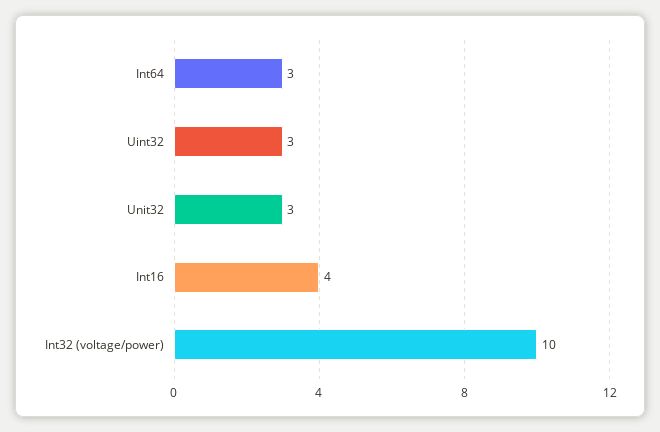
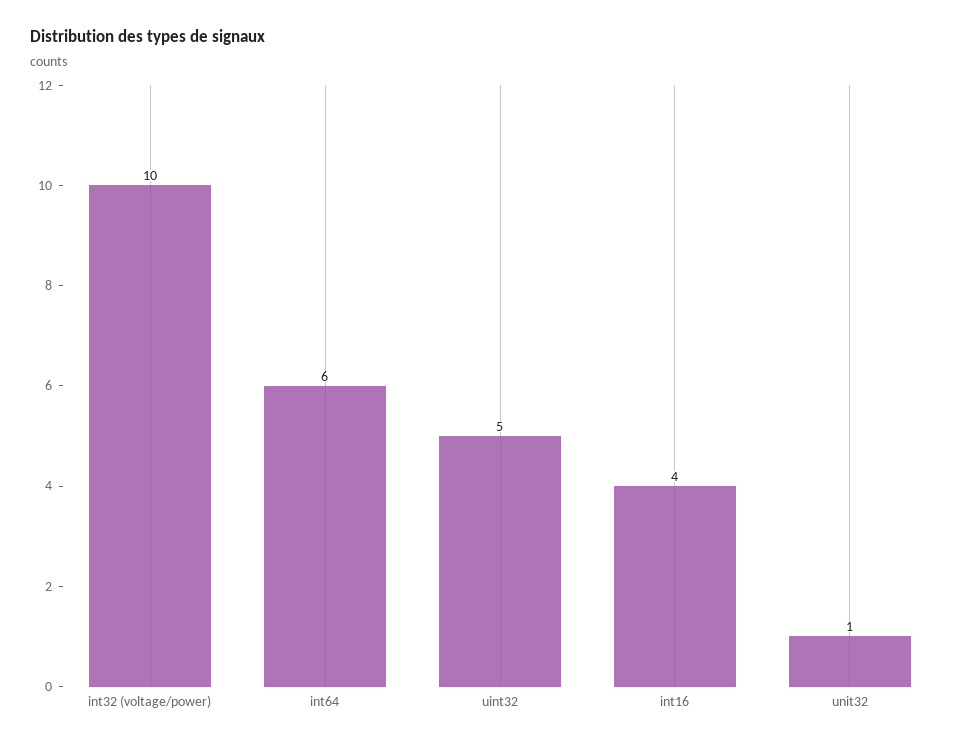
Int64: 3 -> 6
Uint32: 3 -> 5
Unit32: 3 -> 1

